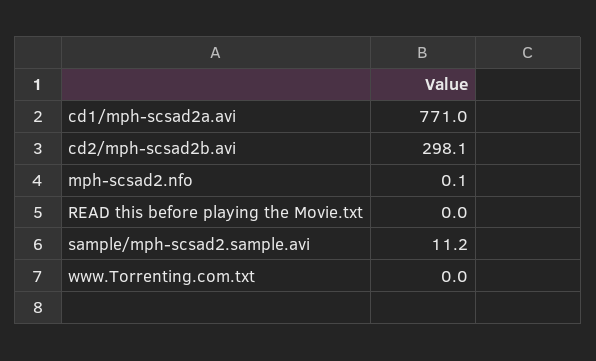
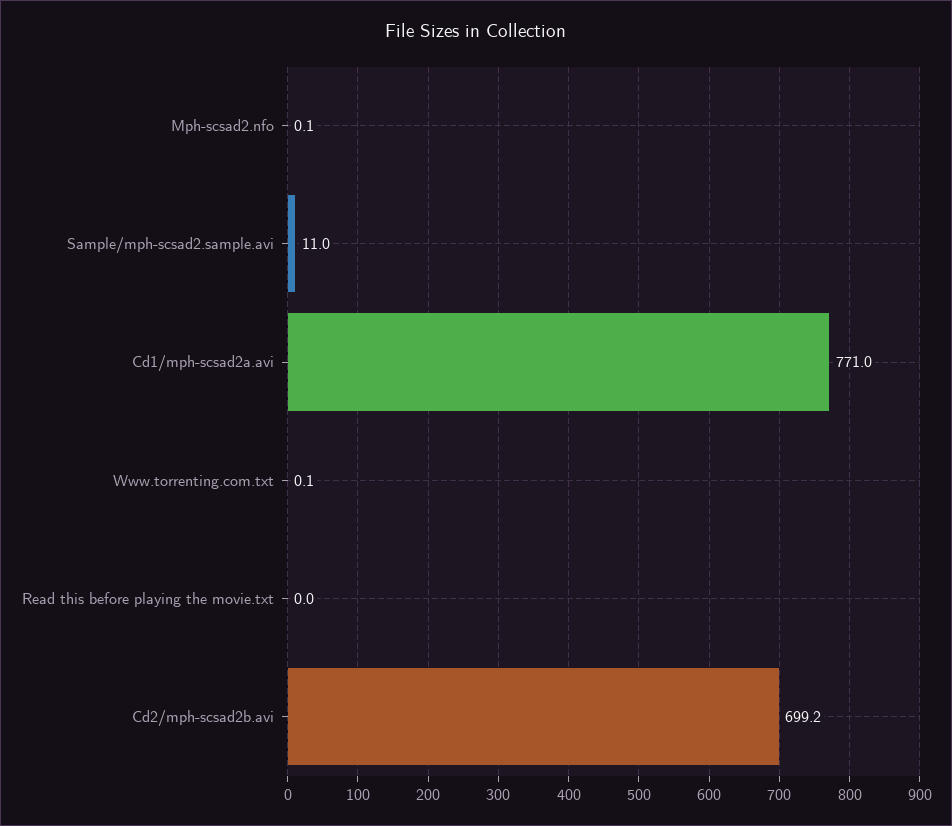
cd2/mph-scsad2b.avi: 298.1 -> 699.2
sample/mph-scsad2.sample.avi: 11.2 -> 11
www.Torrenting.com.txt: 0 -> 0.1

